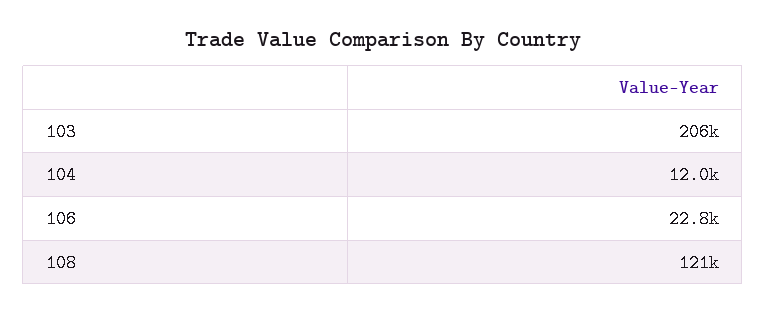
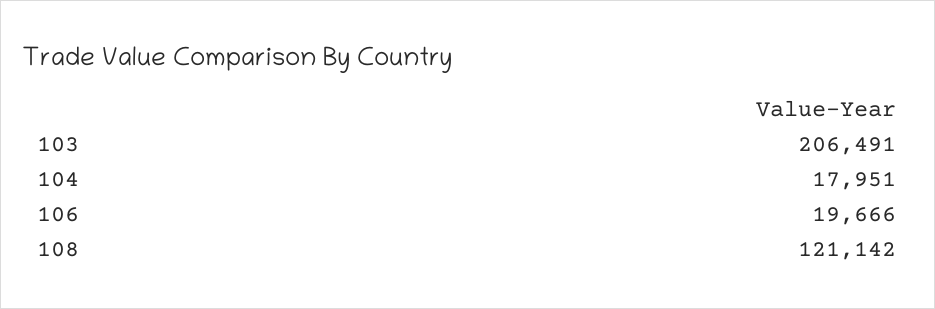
104: 12000 -> 17951
106: 22800 -> 19666

